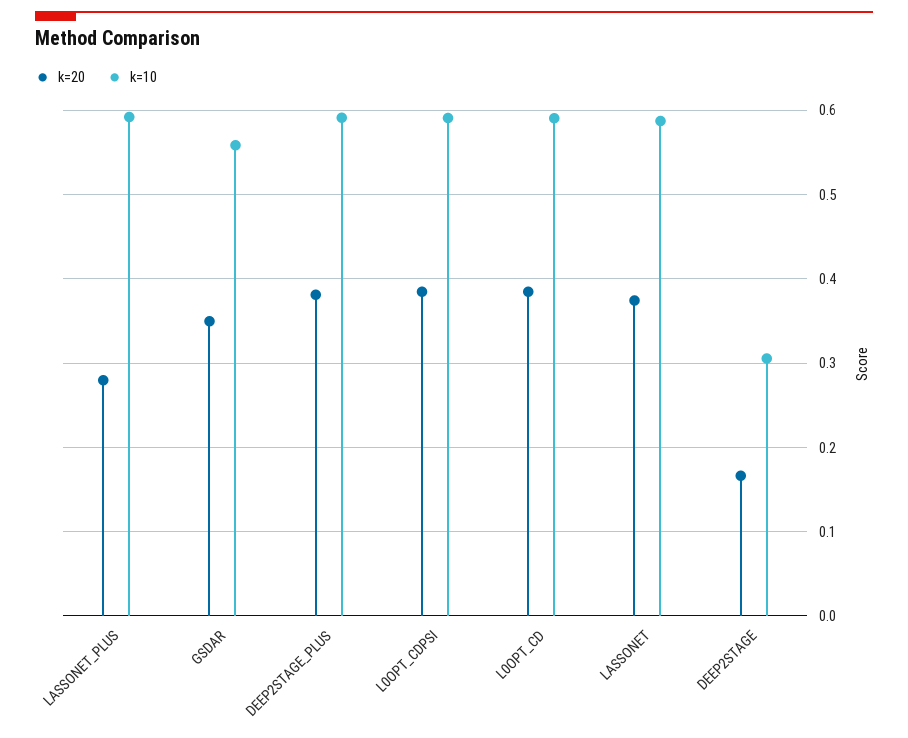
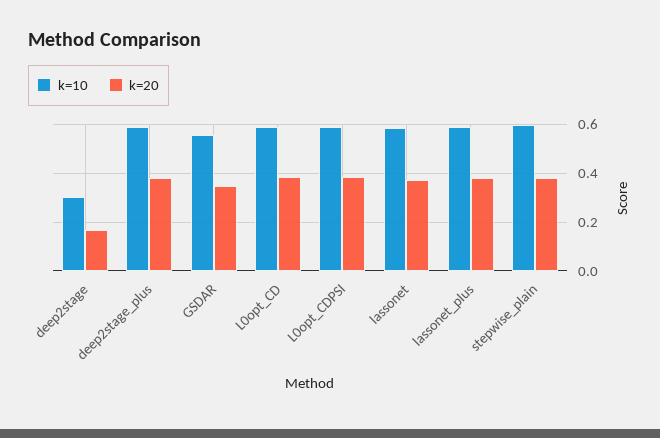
k=20, LASSONET_PLUS: 0.28 -> 0.375
k=10, stepwise_plain: none -> 0.6
k=20, stepwise_plain: none -> 0.375

